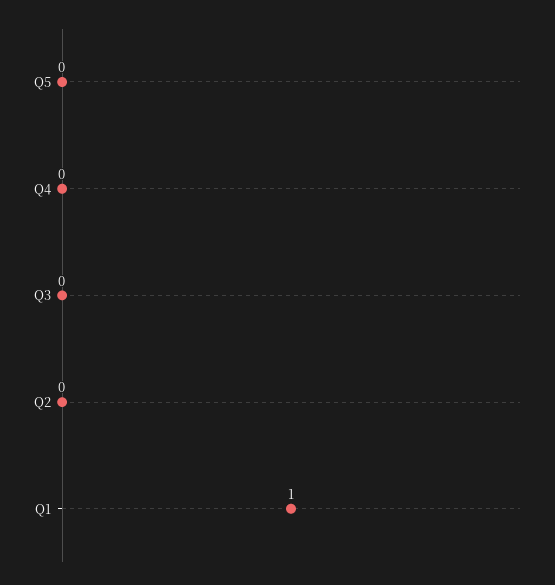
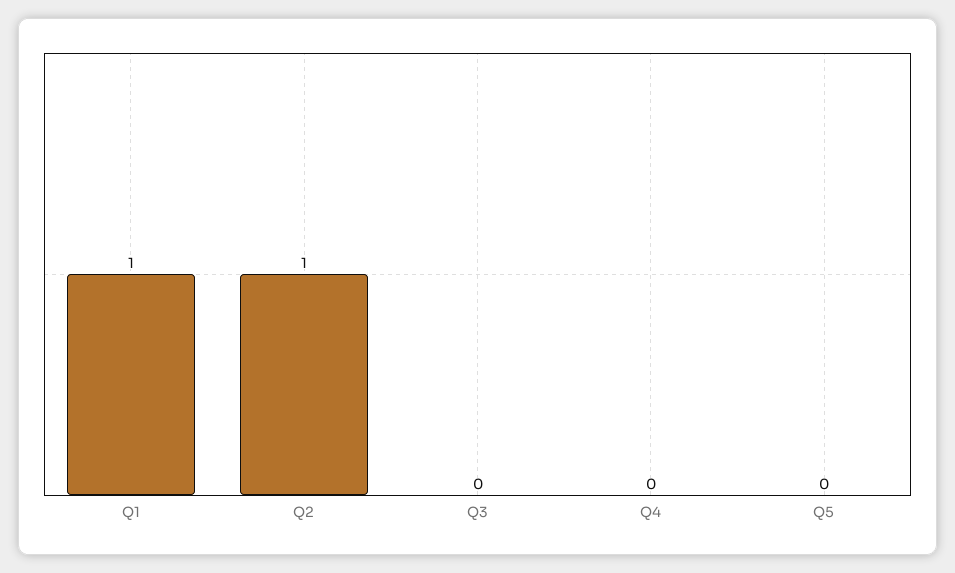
Q2: 0 -> 1

